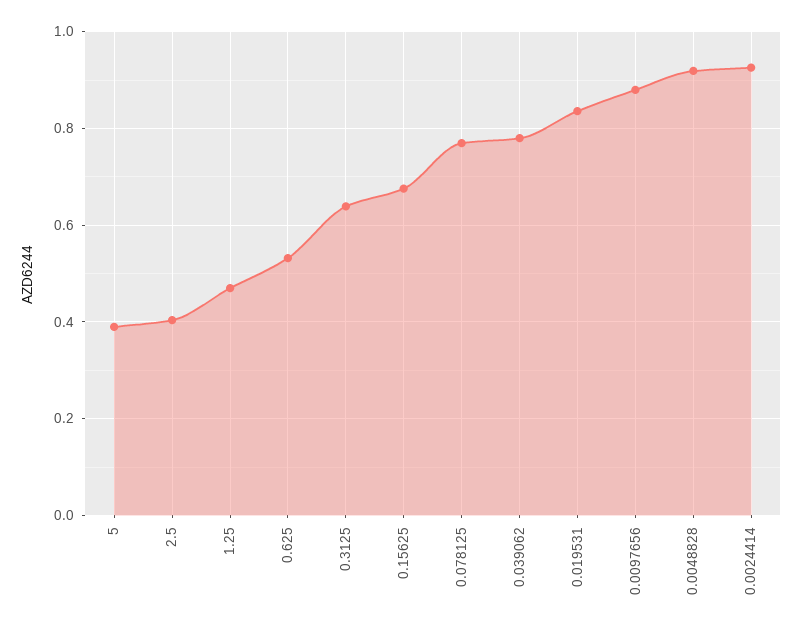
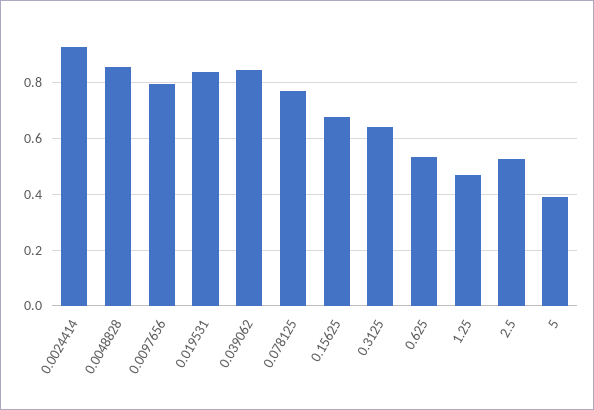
2.5: 0.4 -> 0.525
0.039062: 0.78 -> 0.85
0.0097656: 0.88 -> 0.8
0.0048828: 0.92 -> 0.85

